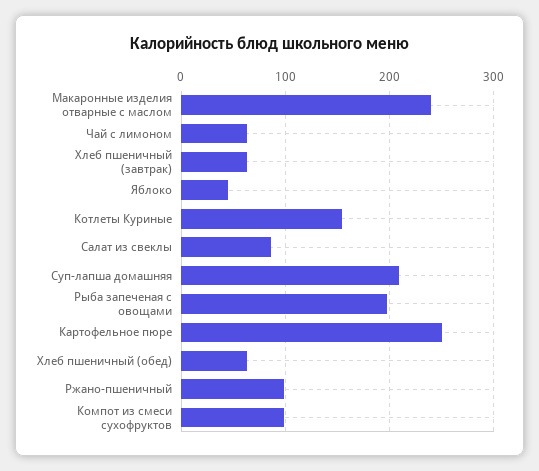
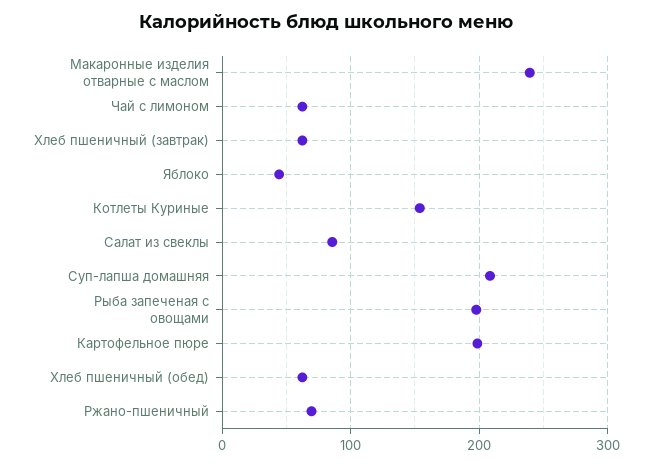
Картофельное пюре: 250 -> 200
Ржано-пшеничный: 100 -> 70
Компот из смеси сухофруктов: 100 -> none

